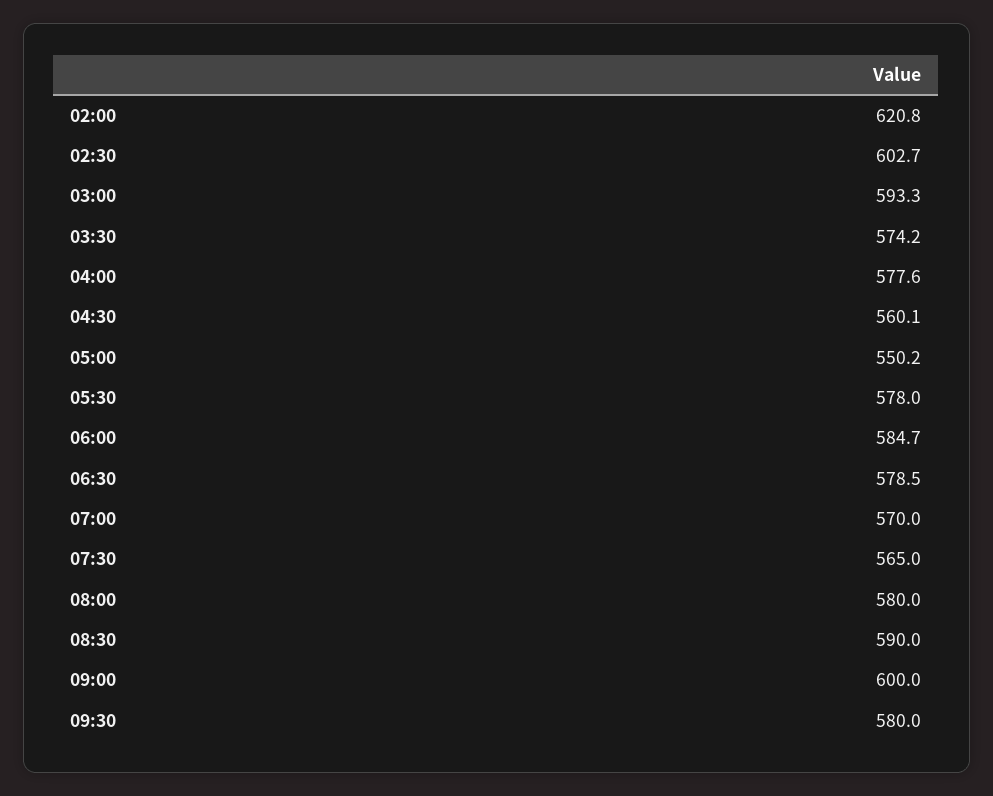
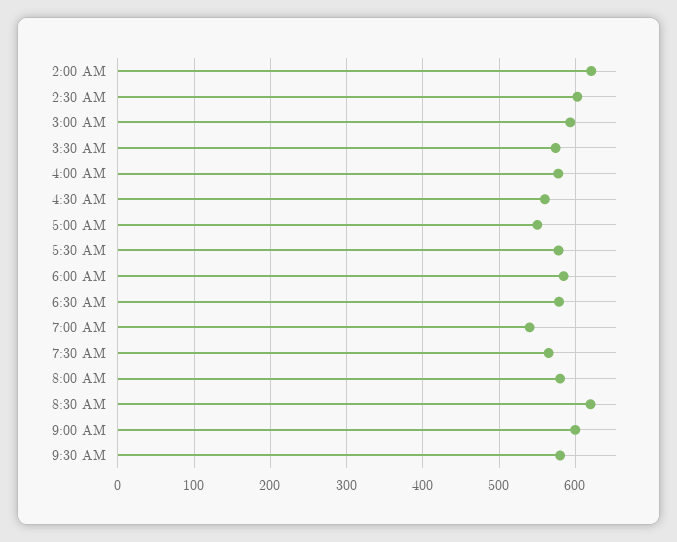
07:00: 570 -> 540
08:30: 590 -> 620

